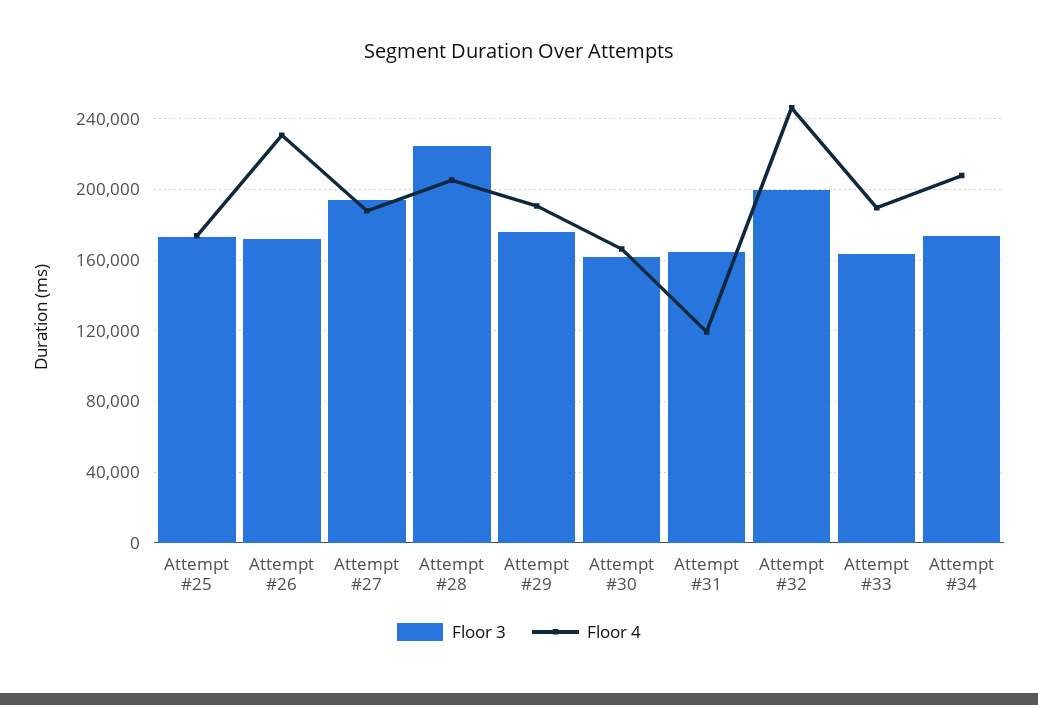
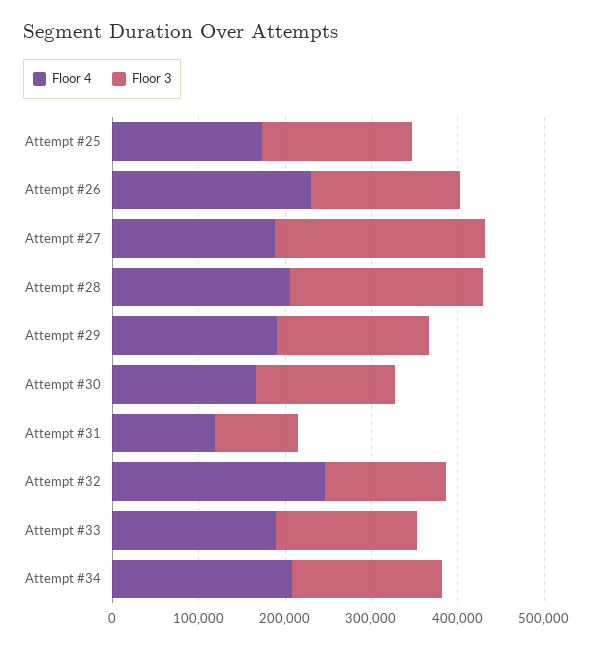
Floor 3, Attempt #27: 195000 -> 240000
Floor 3, Attempt #31: 165000 -> 100000
Floor 3, Attempt #32: 200000 -> 140000

